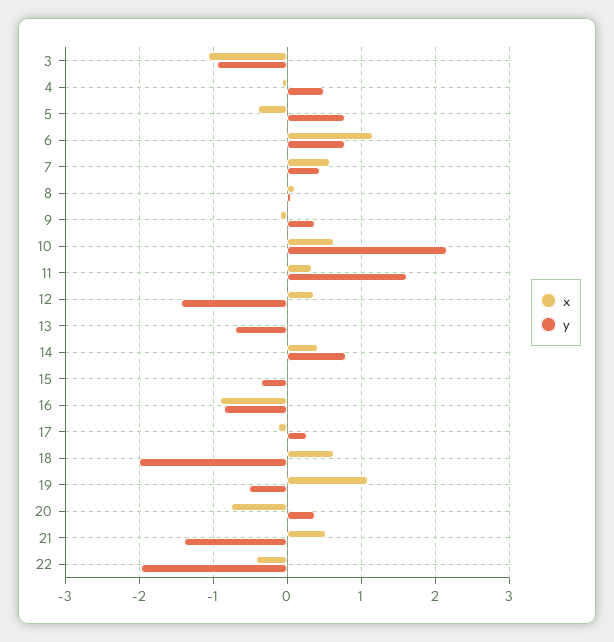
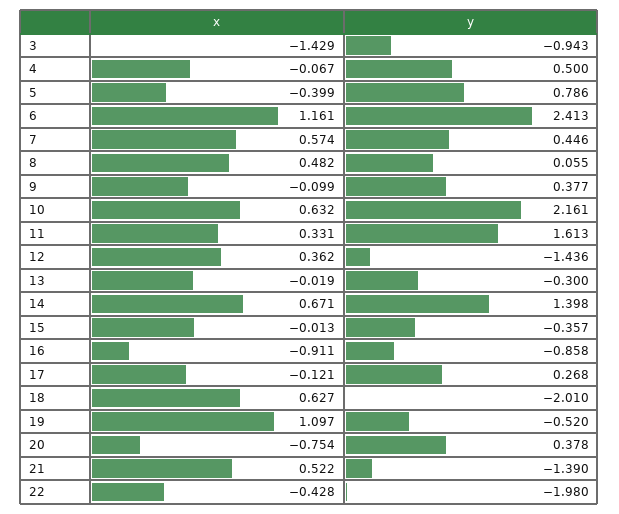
x, 3: -1.1 -> -1.429
y, 6: 0.8 -> 2.413
x, 8: 0.1 -> 0.482
y, 13: -0.7 -> -0.3
x, 14: 0.4 -> 0.671
y, 14: 0.8 -> 1.398

